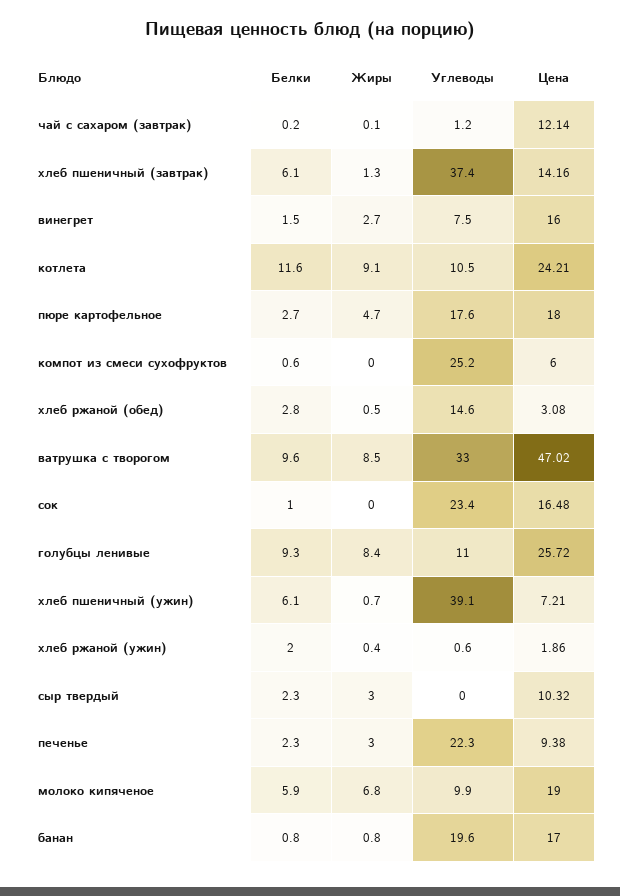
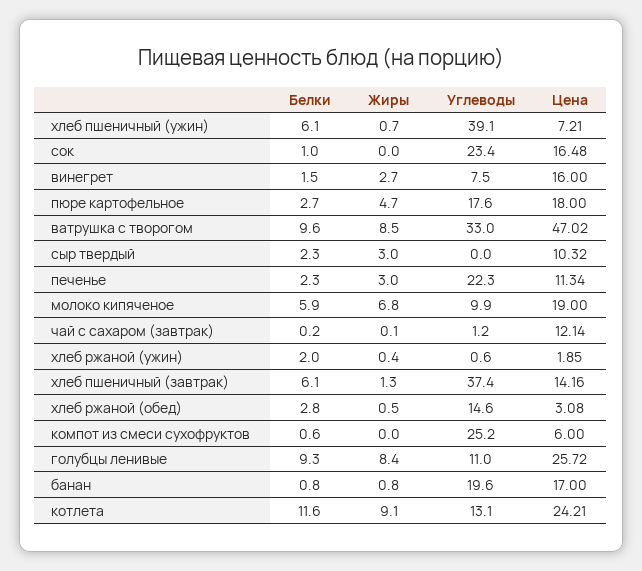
Углеводы, котлета: 10.5 -> 13.1
Цена, хлеб ржаной (ужин): 1.86 -> 1.85
Цена, печенье: 9.38 -> 11.34

